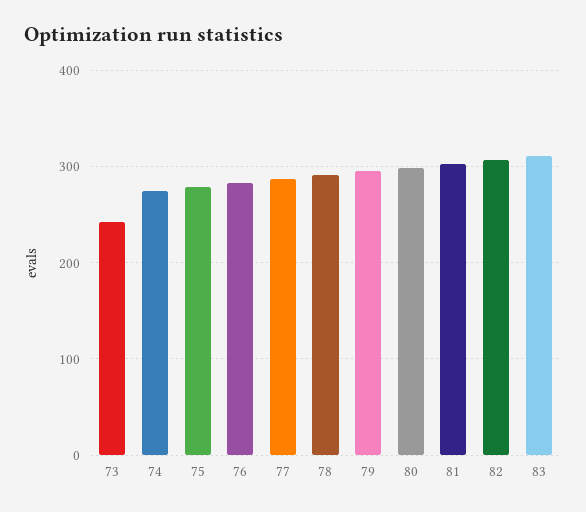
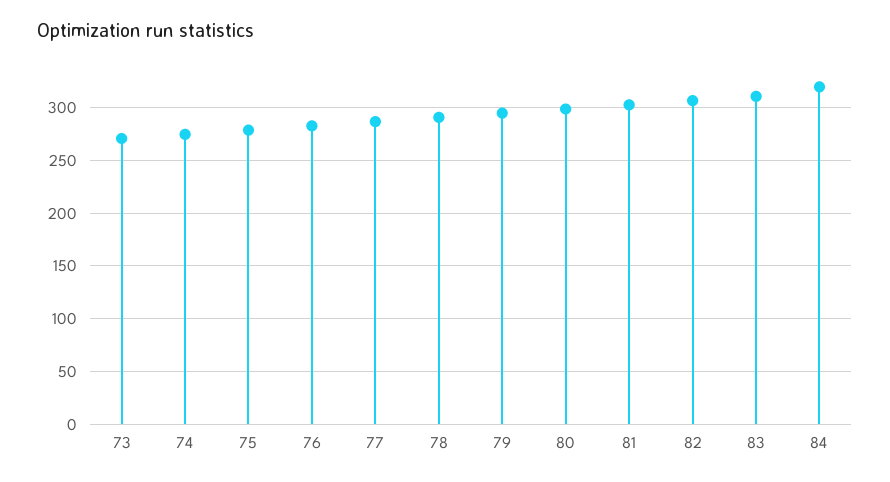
73: 240 -> 270
84: none -> 320

